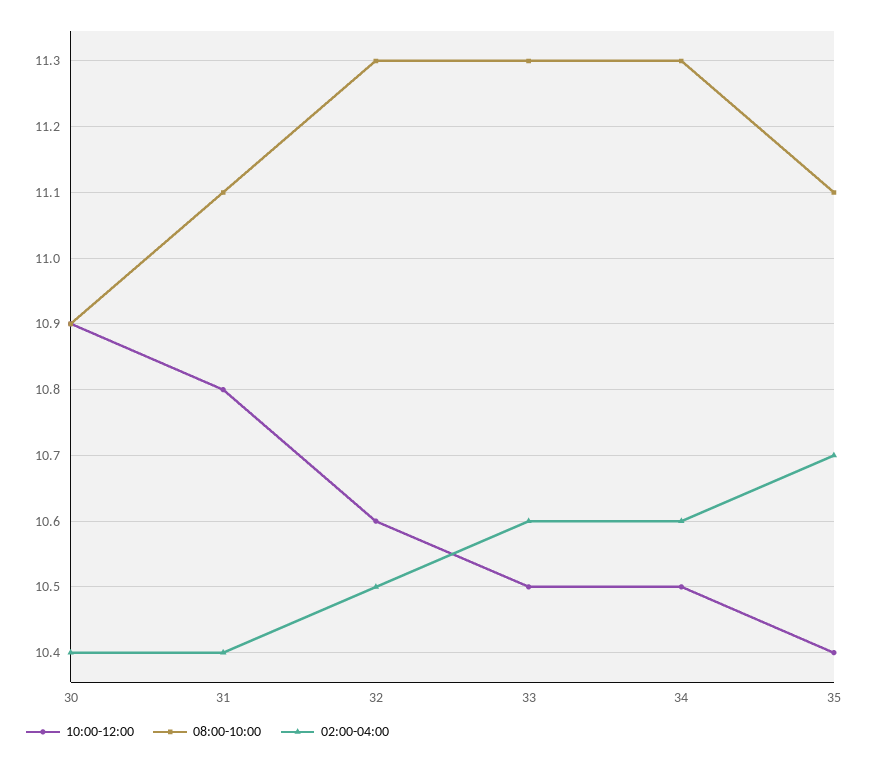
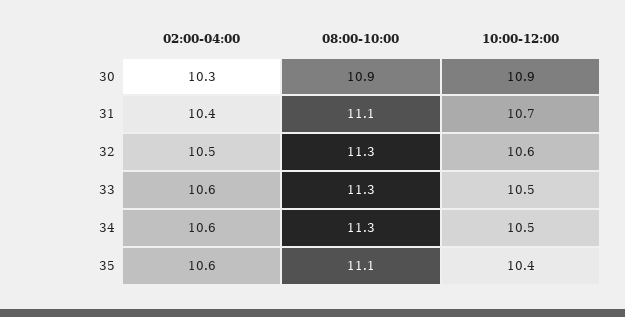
02:00-04:00, 30: 10.4 -> 10.3
10:00-12:00, 31: 10.8 -> 10.7
02:00-04:00, 35: 10.7 -> 10.6

